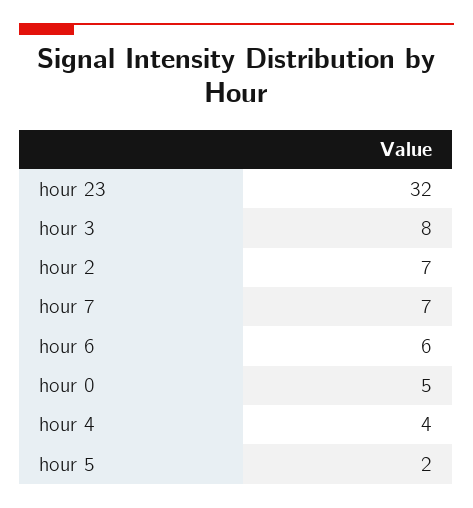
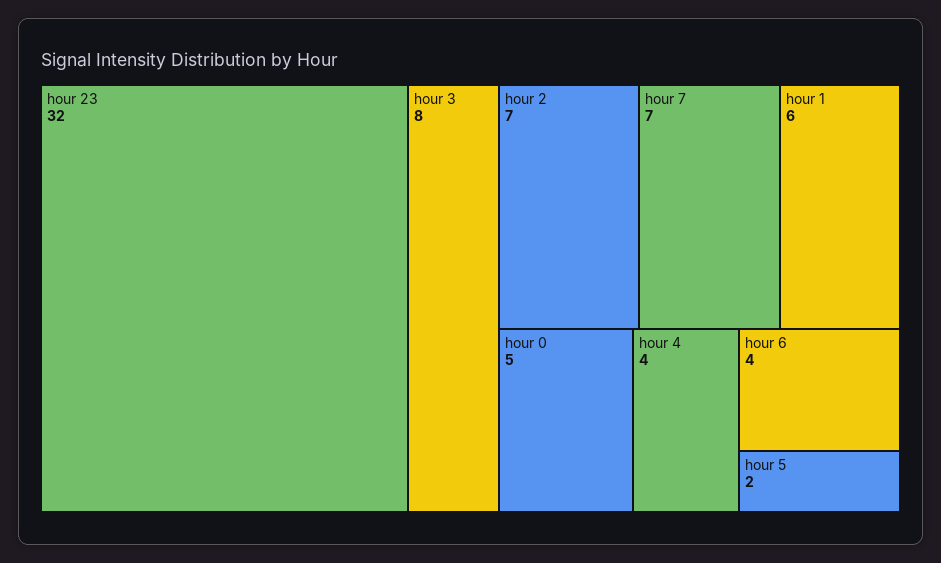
hour 6: 6 -> 4
hour 1: none -> 6

